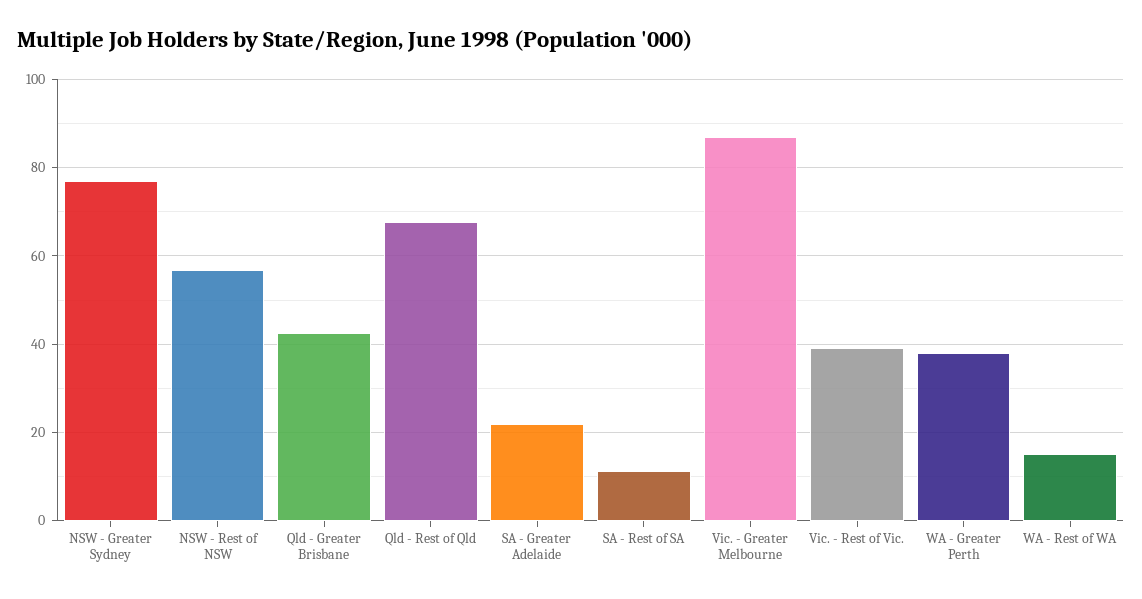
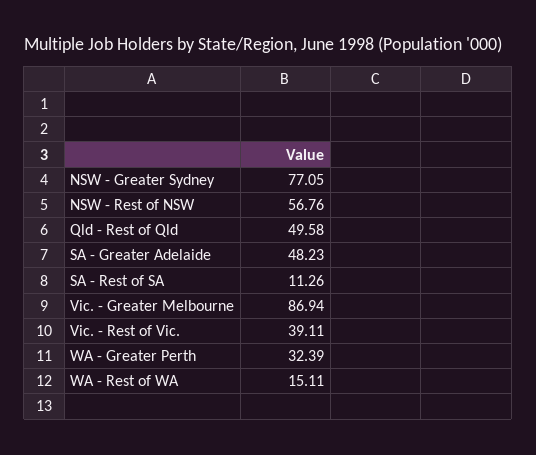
Qld - Greater Brisbane: 42 -> none
Qld - Rest of Qld: 68 -> 49.58
SA - Greater Adelaide: 22 -> 48.23
WA - Greater Perth: 38 -> 32.39

